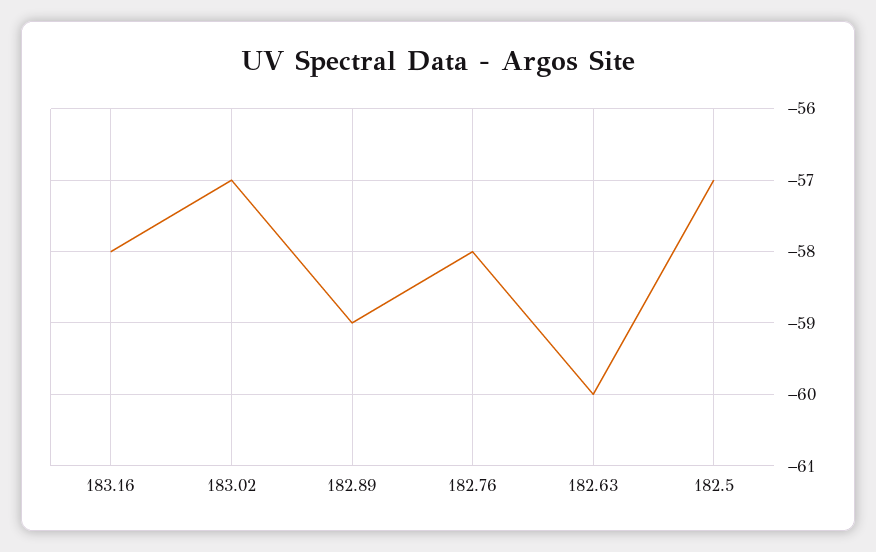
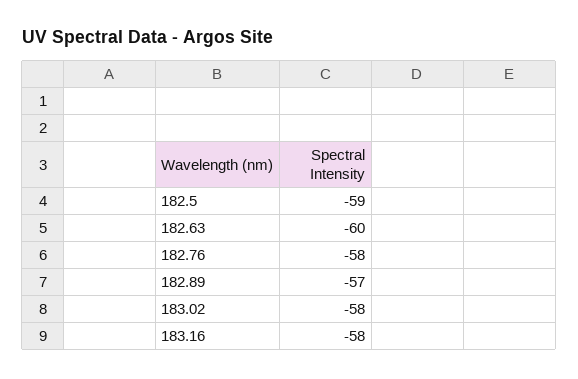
183.02: -57 -> -58
182.89: -59 -> -57
182.5: -57 -> -59

